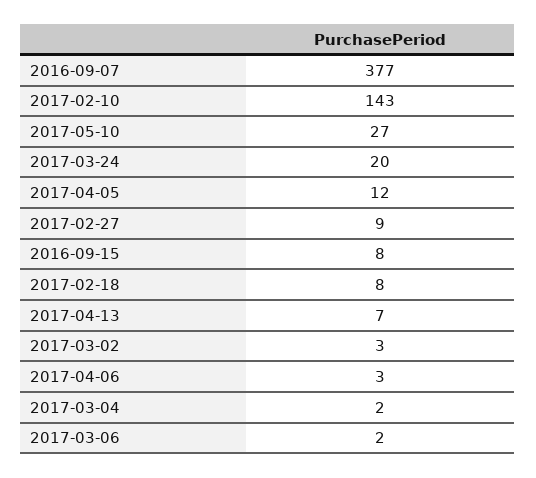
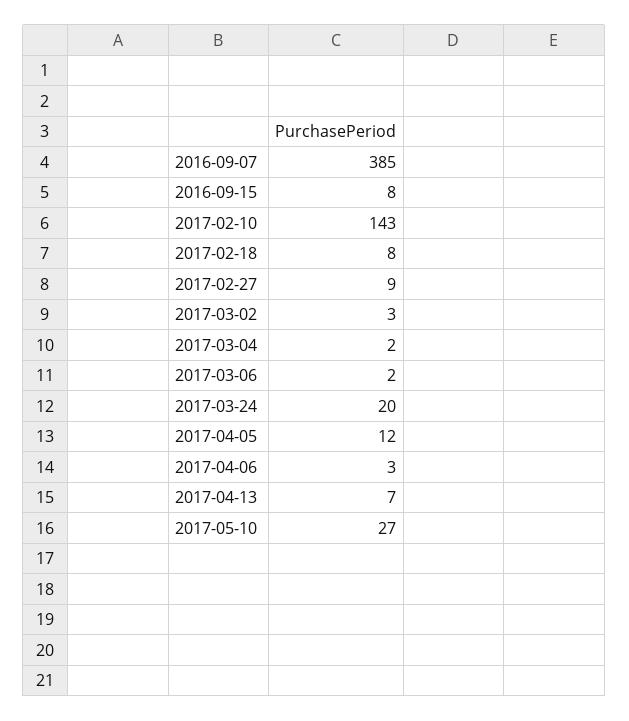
2016-09-07: 377 -> 385

